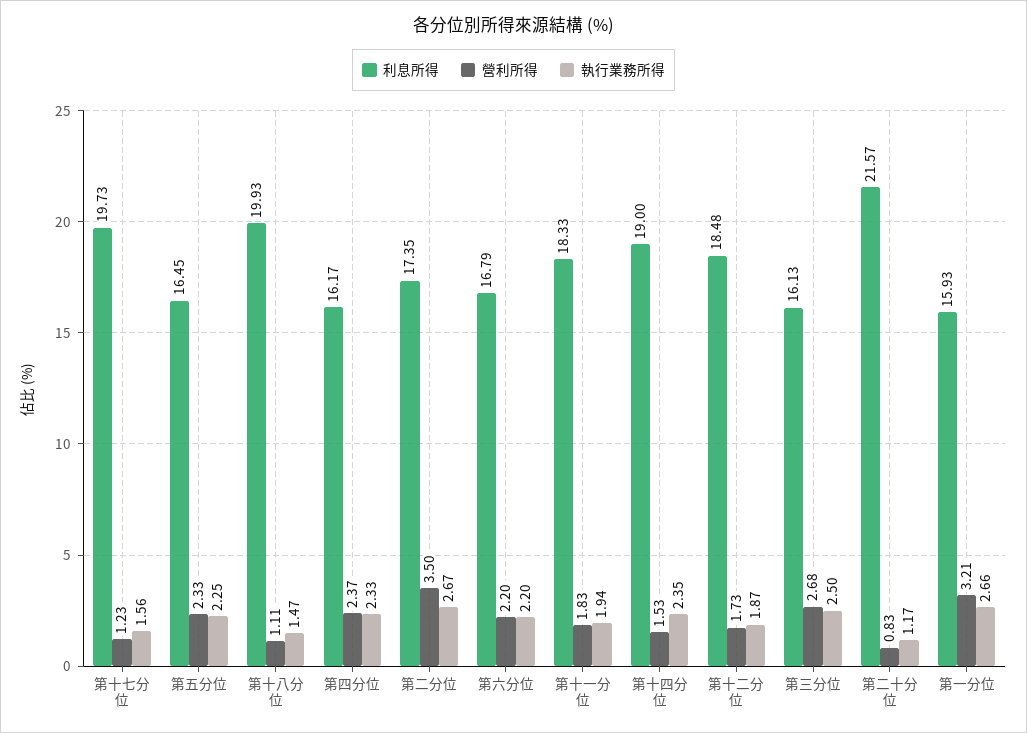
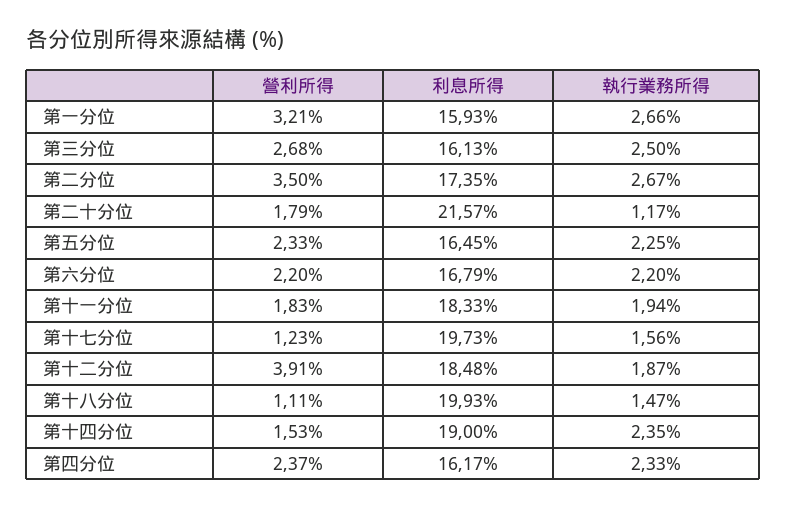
營利所得, 第十二分位: 1.73 -> 3.91
營利所得, 第二十分位: 0.83 -> 1.79

